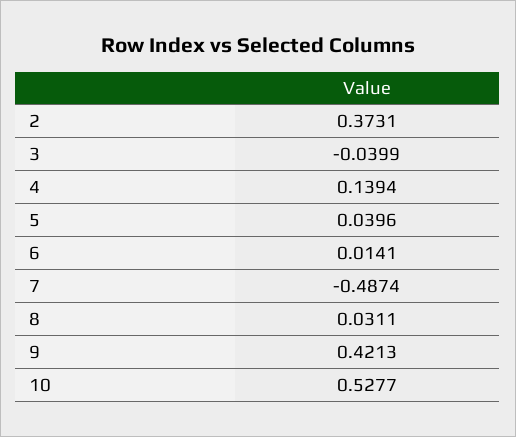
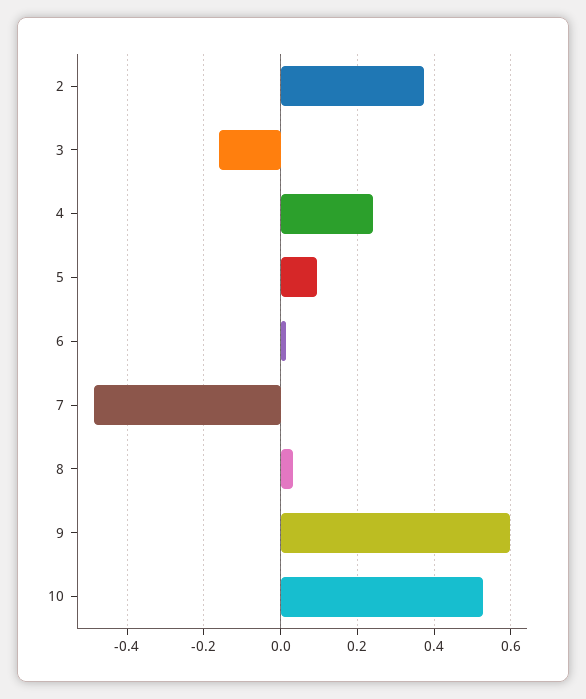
3: -0.0399 -> -0.16
4: 0.1394 -> 0.24
5: 0.0396 -> 0.1
9: 0.4213 -> 0.6

